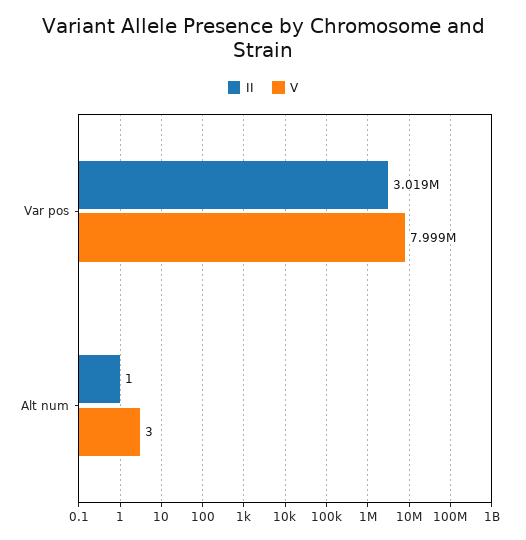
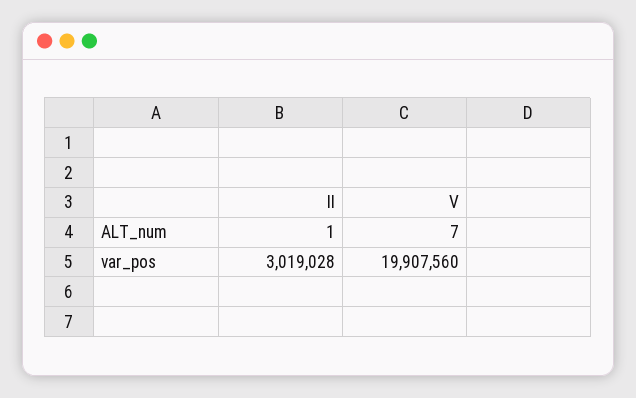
V, Var pos: 7999000 -> 19907560
V, Alt num: 3 -> 7

